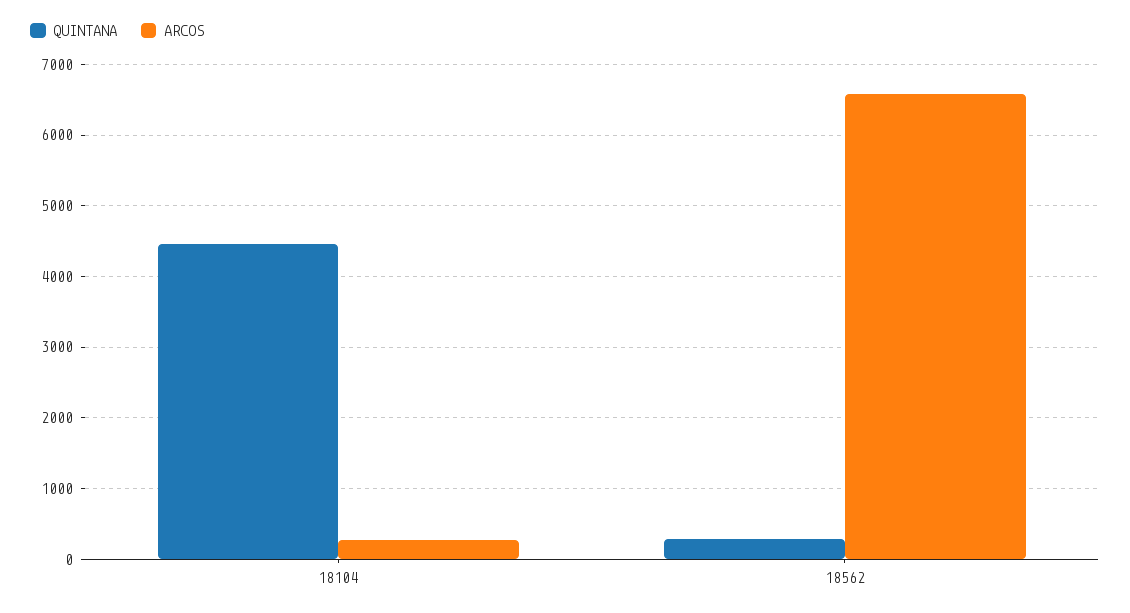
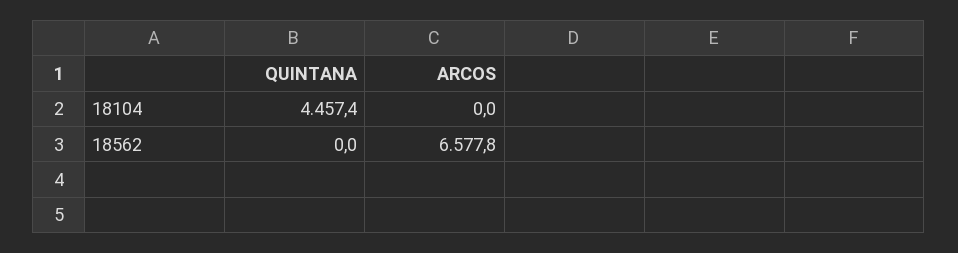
ARCOS, 18104: 300 -> 0
QUINTANA, 18562: 300 -> 0

